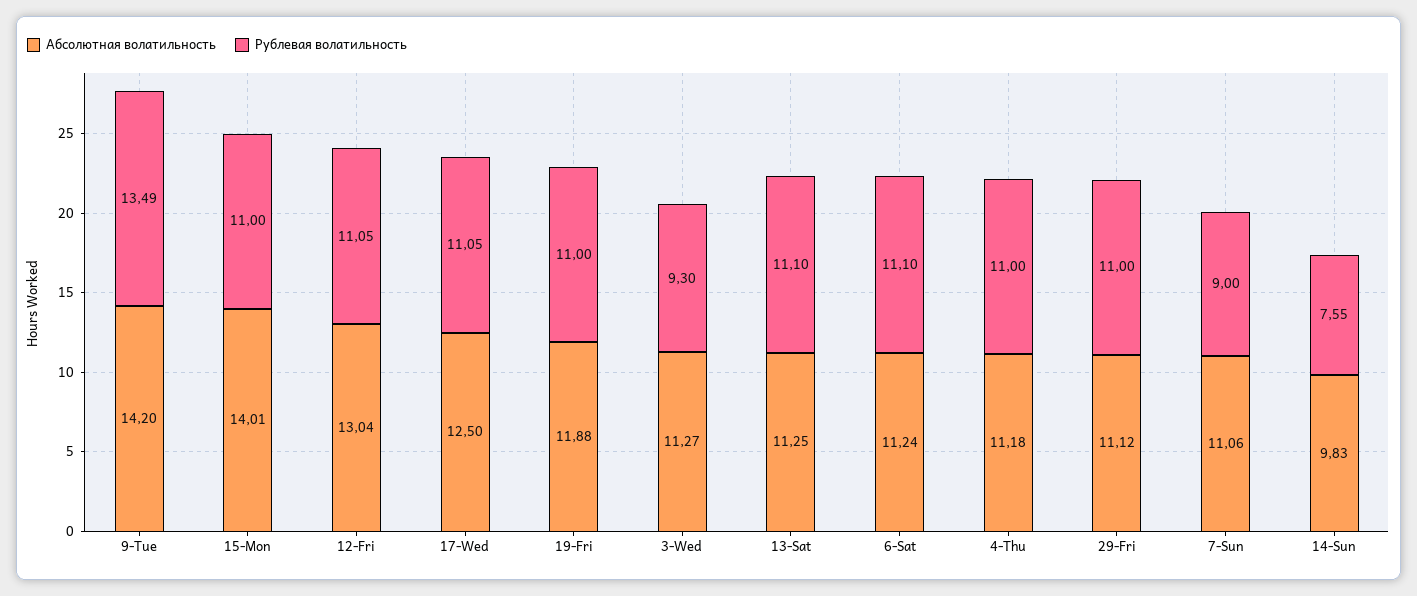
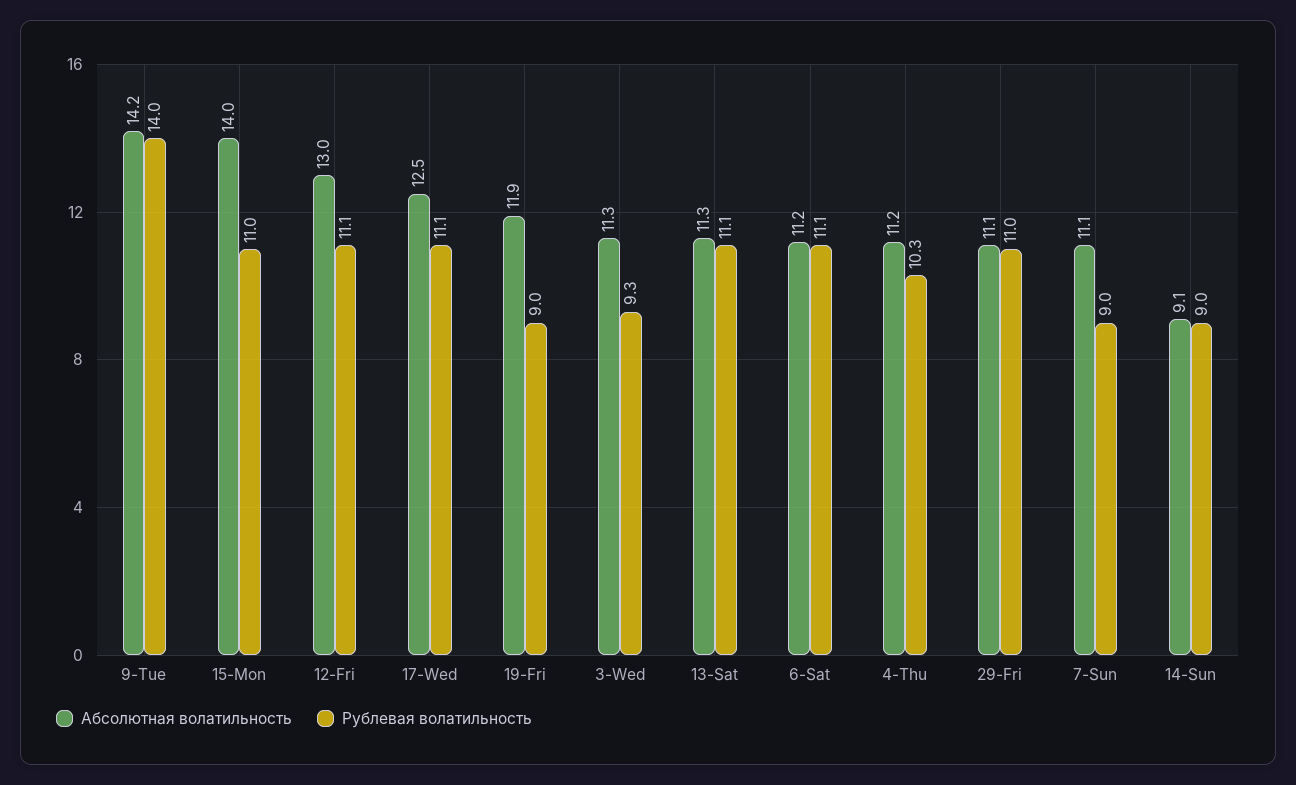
Рублевая волатильность, 9-Tue: 13.49 -> 14
Рублевая волатильность, 19-Fri: 11 -> 9
Рублевая волатильность, 4-Thu: 11 -> 10.3
Абсолютная волатильность, 14-Sun: 9.83 -> 9.1
Рублевая волатильность, 14-Sun: 7.55 -> 9

